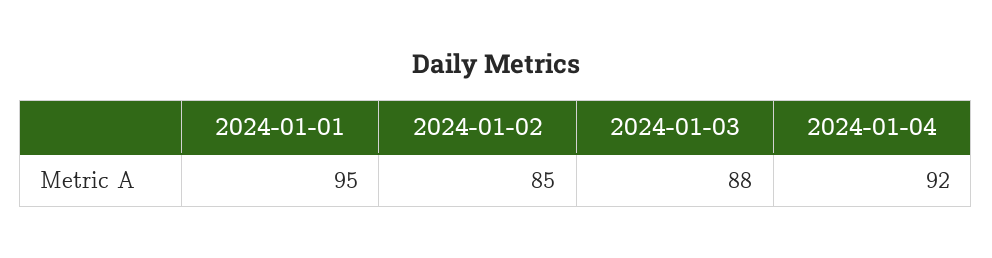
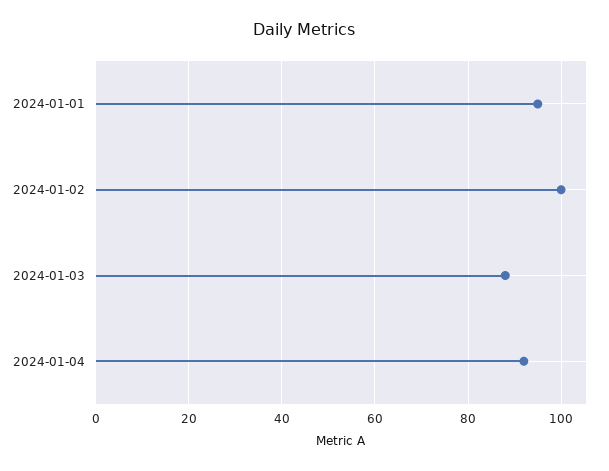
2024-01-02: 85 -> 100

